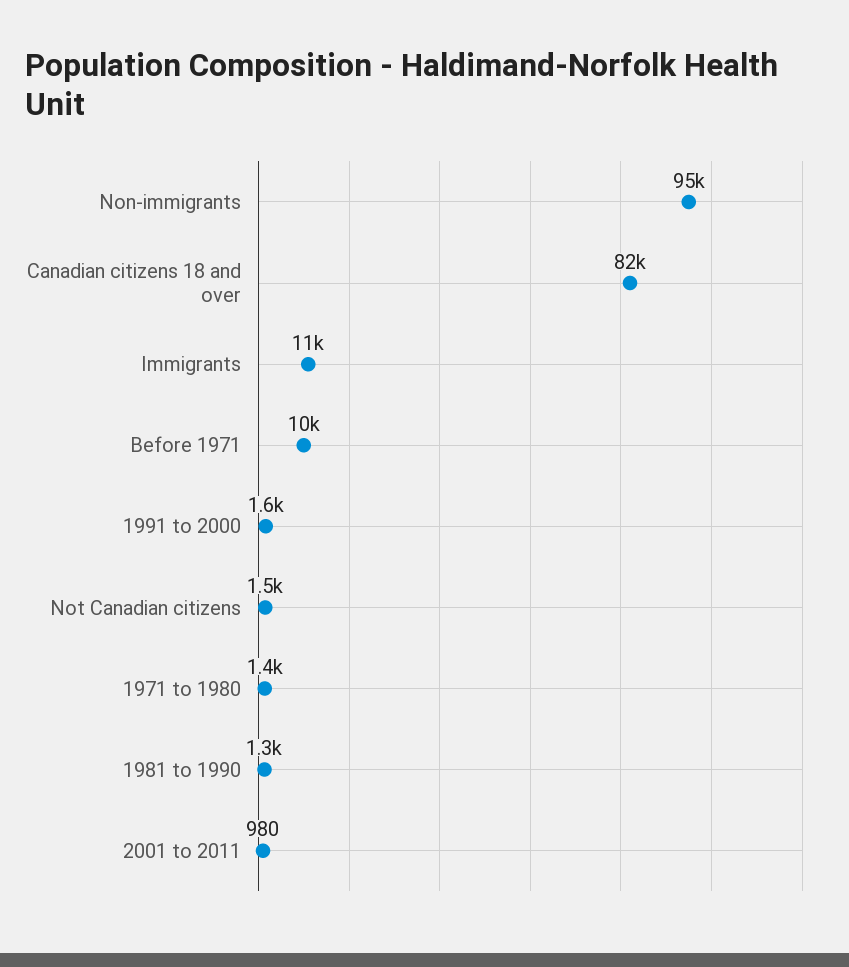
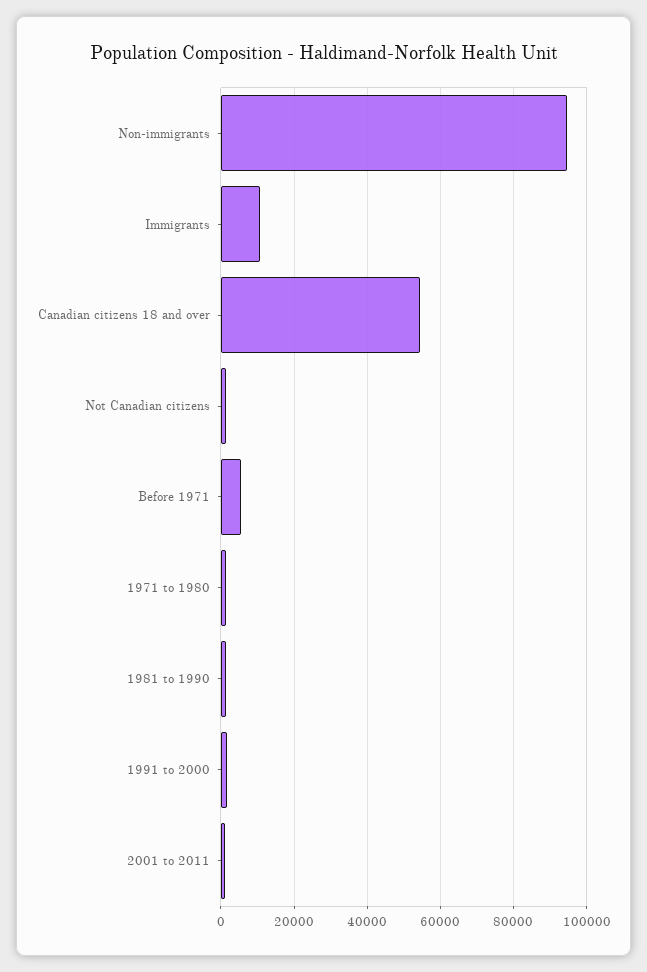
Canadian citizens 18 and over: 82000 -> 54000
Before 1971: 10000 -> 6000

